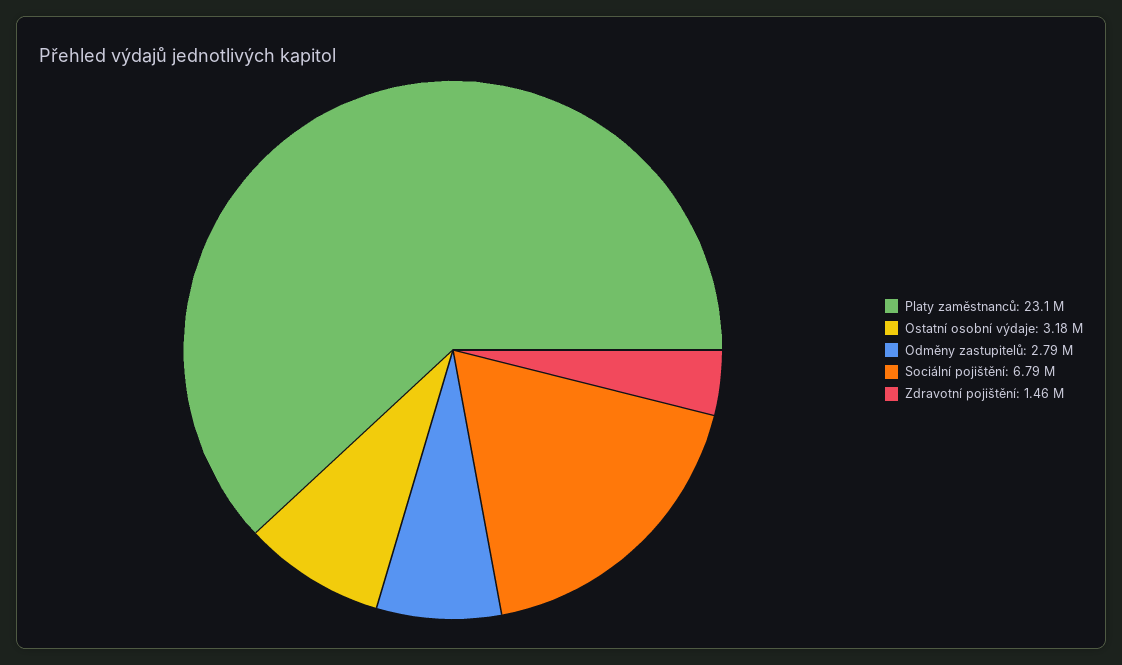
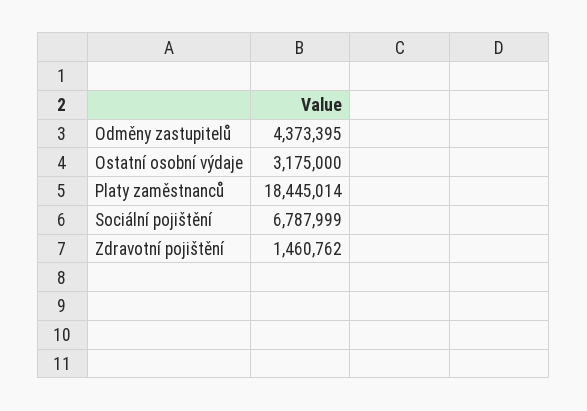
Platy zaměstnanců: 23100000 -> 18445014
Odměny zastupitelů: 2790000 -> 4373395

